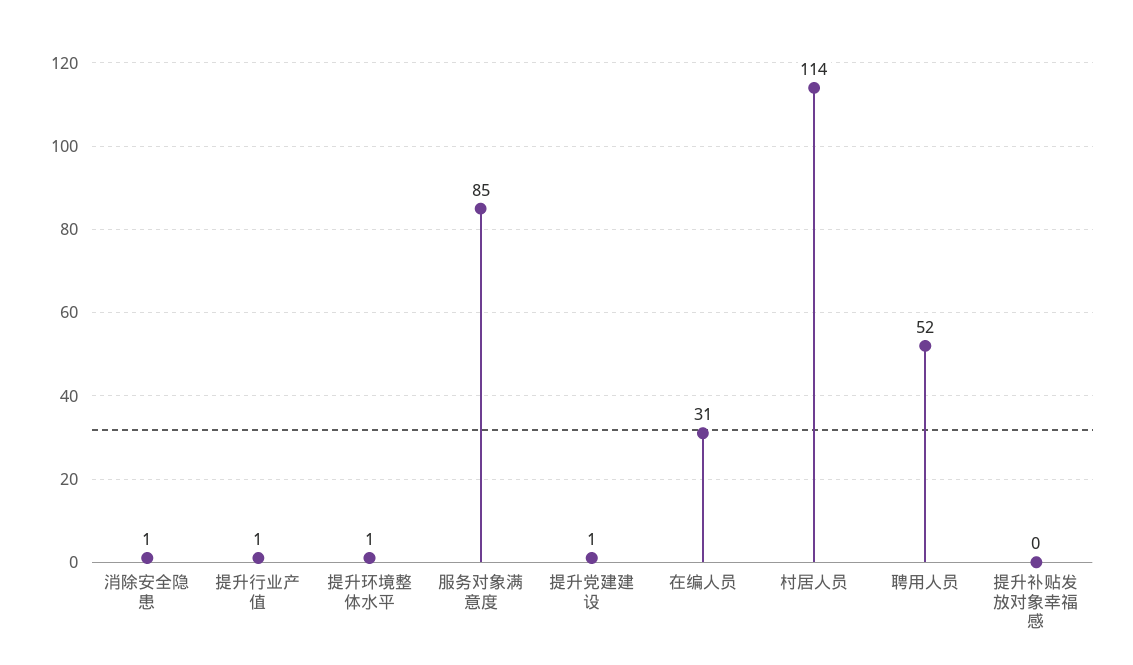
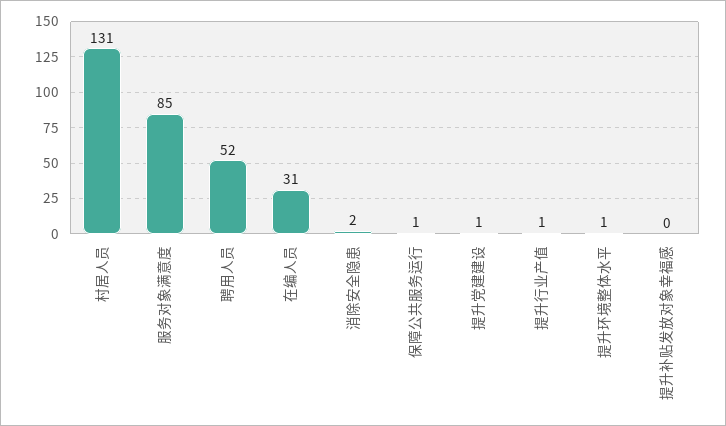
消除安全隐患: 1 -> 2
村居人员: 114 -> 131
保障公共服务运行: none -> 1

